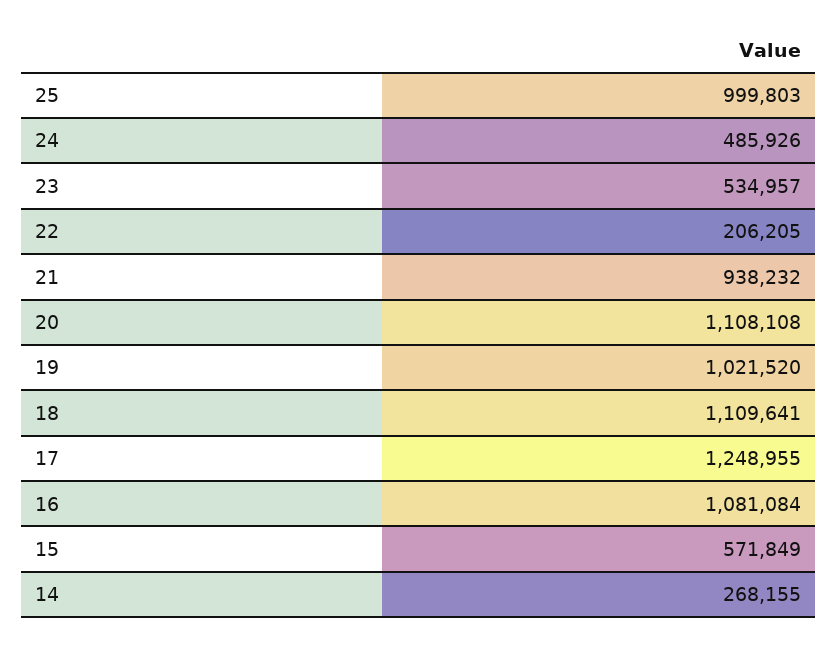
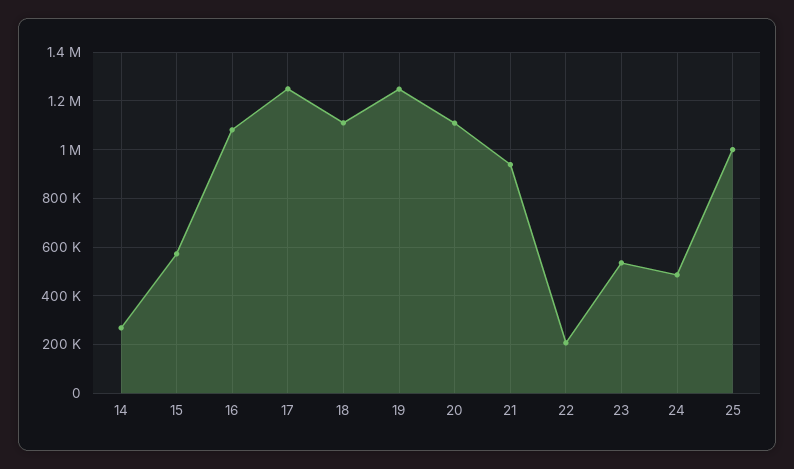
19: 1021520 -> 1250000

